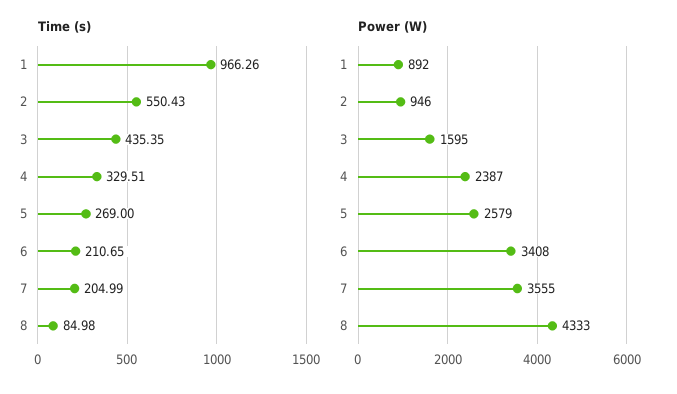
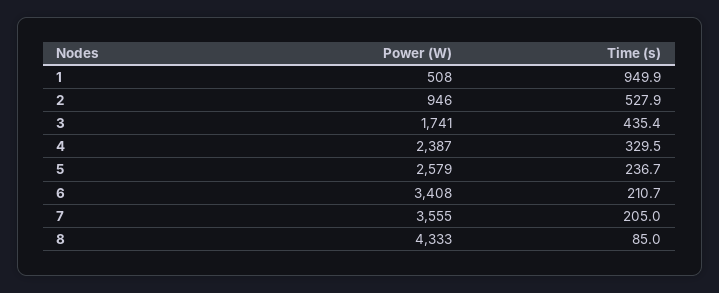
Time (s), 1: 966.26 -> 949.9
Time (s), 2: 550.43 -> 527.9
Time (s), 5: 269 -> 236.7
Power (W), 1: 892 -> 508
Power (W), 3: 1595 -> 1741

